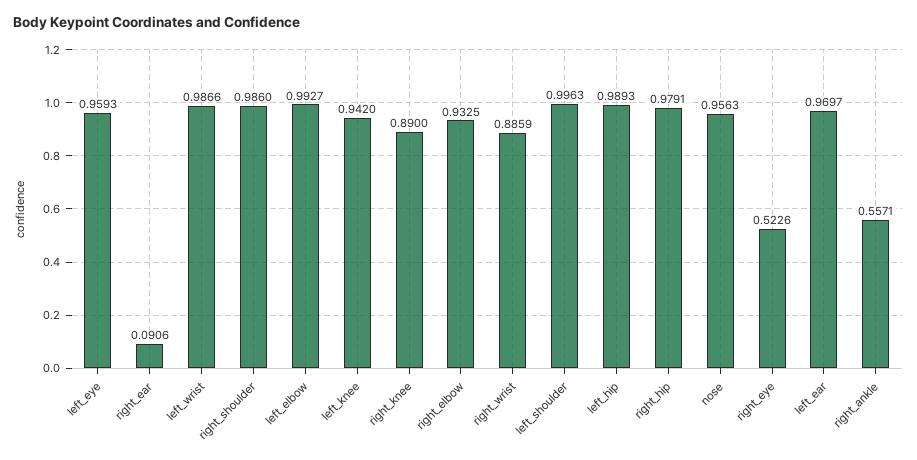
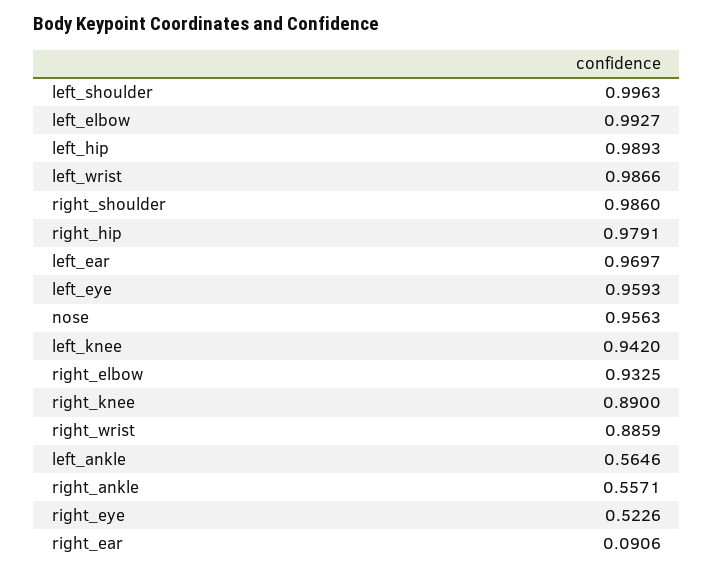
left_ankle: none -> 0.5646

